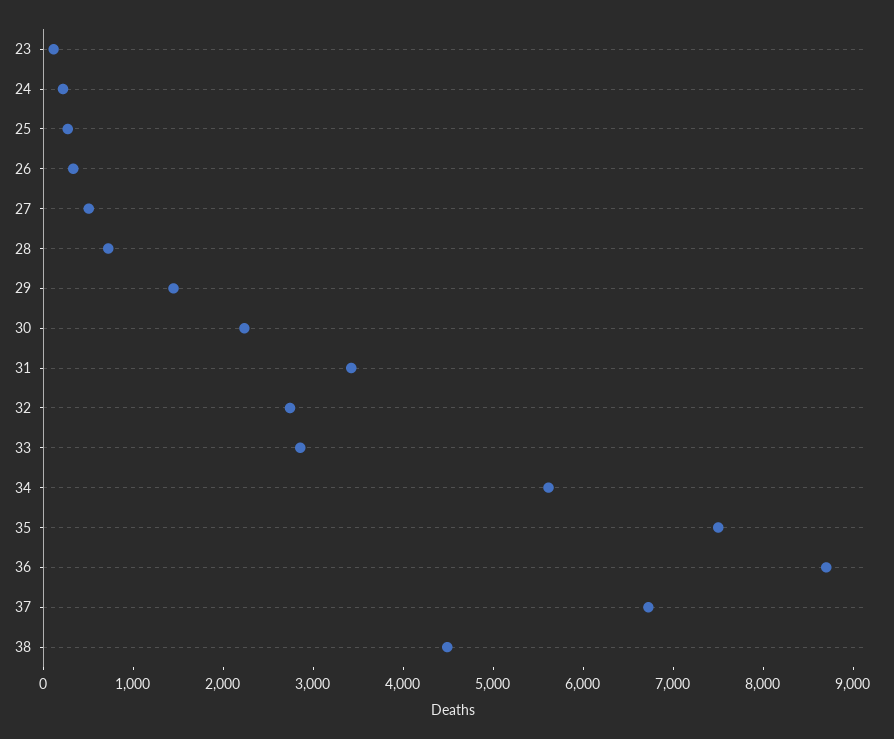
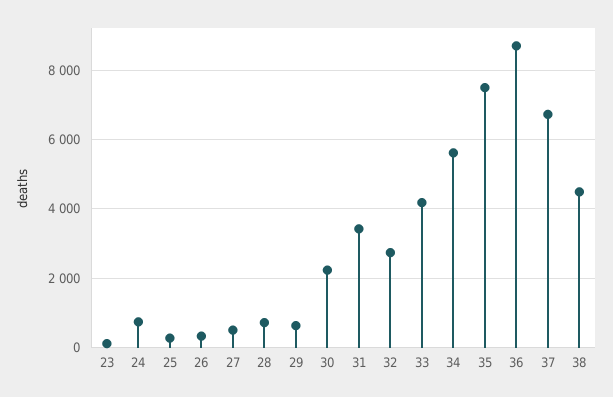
24: 200 -> 800
29: 1400 -> 600
33: 2800 -> 4200

